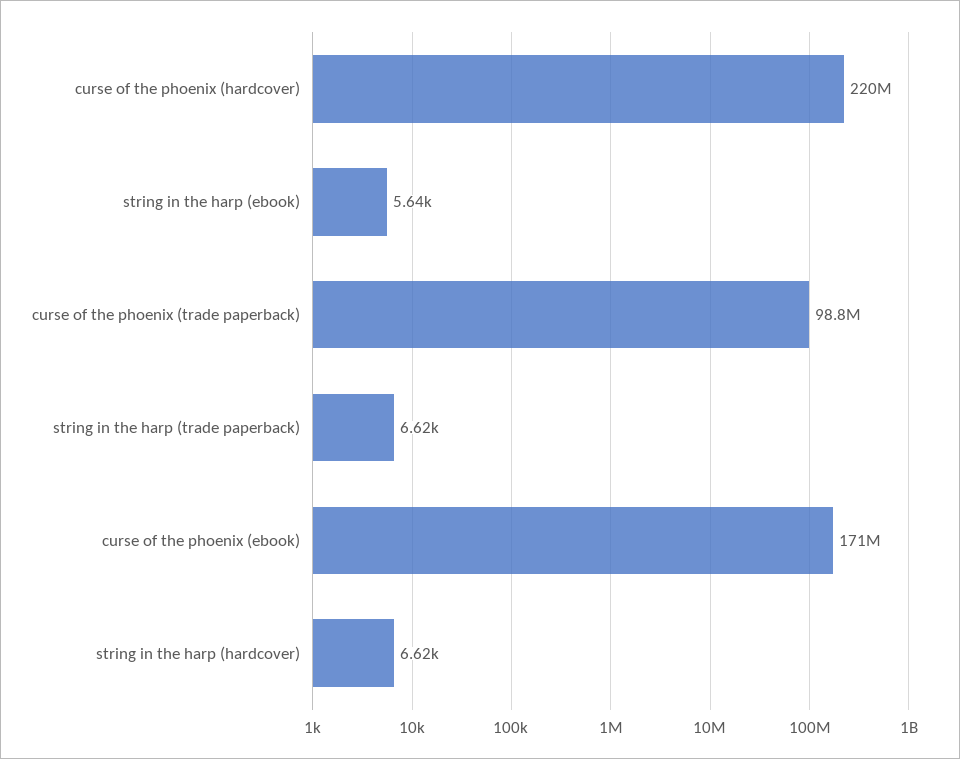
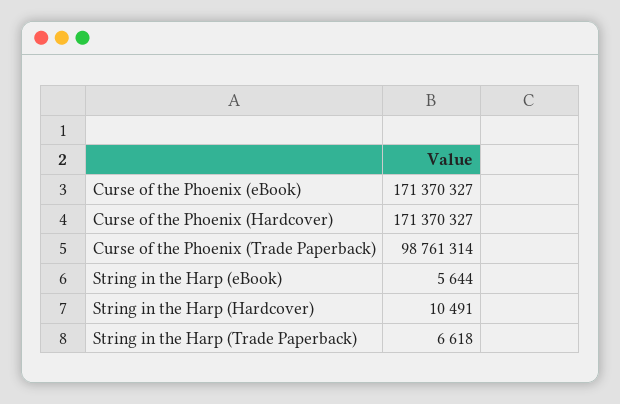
curse of the phoenix (hardcover): 220000000 -> 171370327
string in the harp (hardcover): 6620 -> 10491

